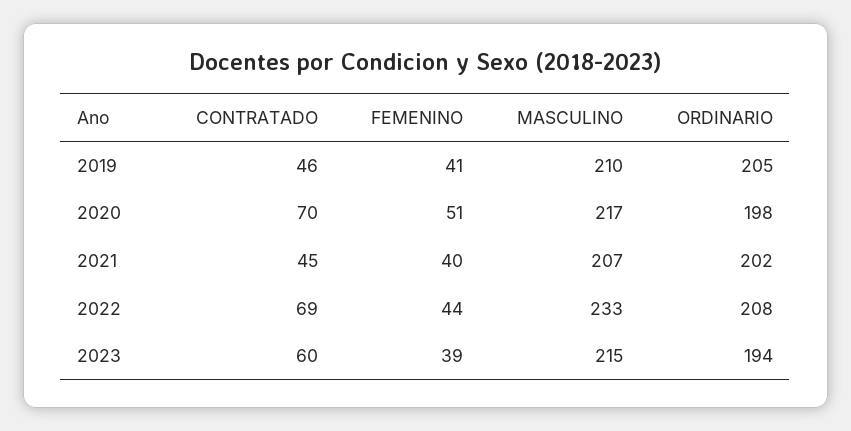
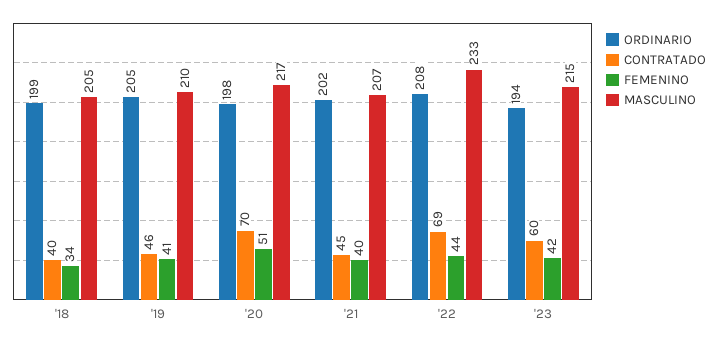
FEMENINO, 2023: 39 -> 42
ORDINARIO, '18: none -> 199
CONTRATADO, '18: none -> 40
FEMENINO, '18: none -> 34
MASCULINO, '18: none -> 205

